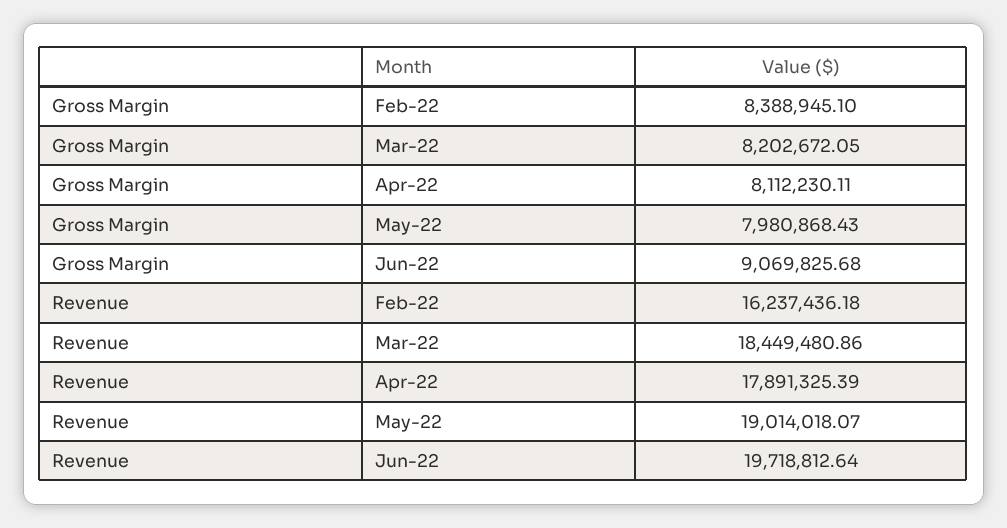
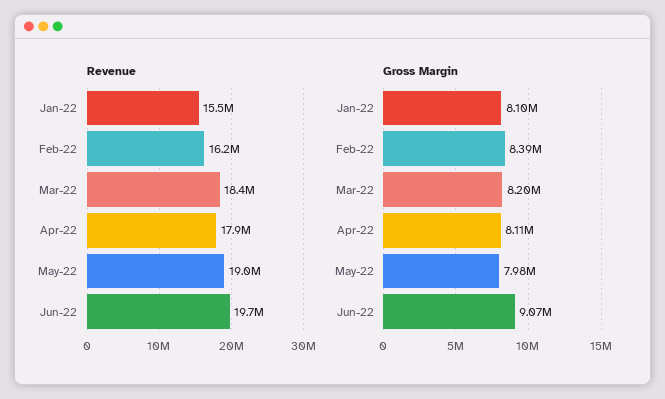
Revenue, Jan-22: none -> 15500000
Gross Margin, Jan-22: none -> 8100000

